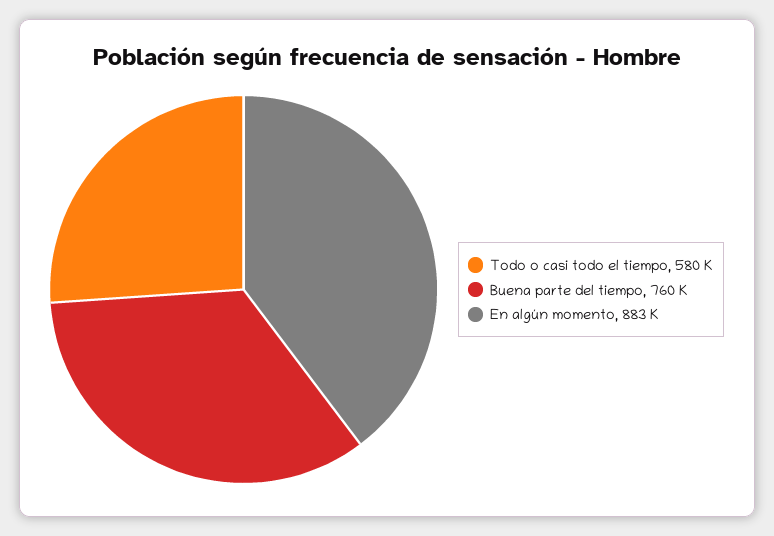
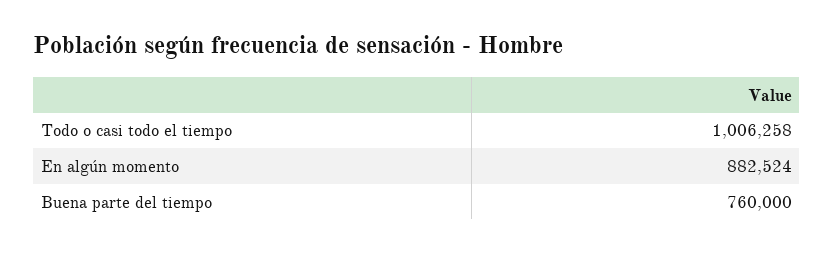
Todo o casi todo el tiempo: 580000 -> 1006258

